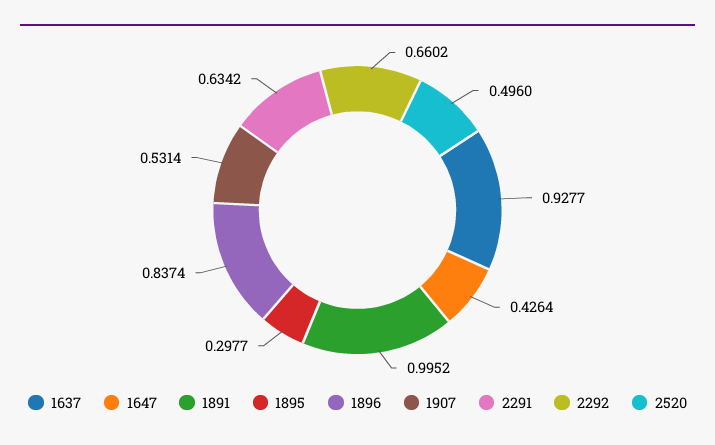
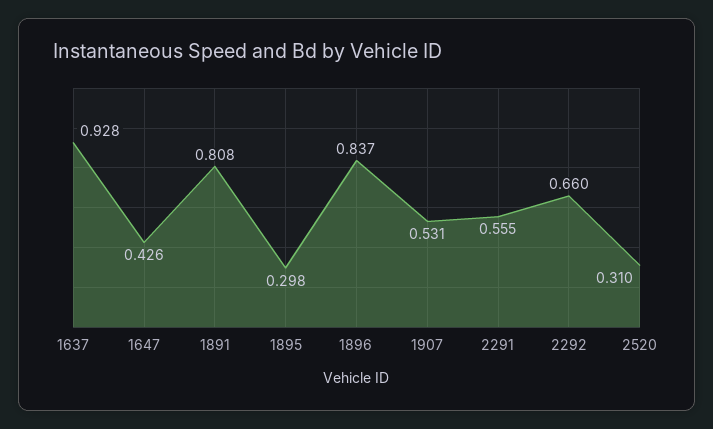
1891: 0.9952 -> 0.808
2291: 0.6342 -> 0.555
2520: 0.496 -> 0.31

